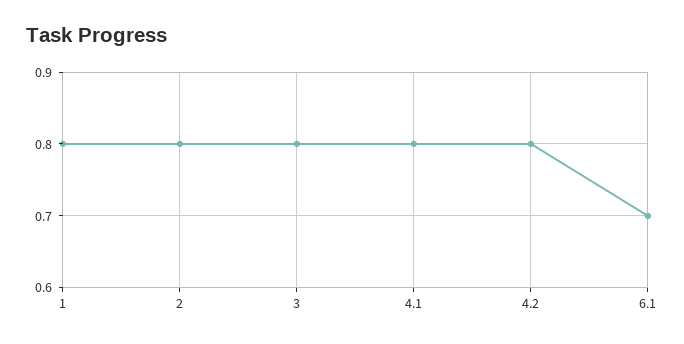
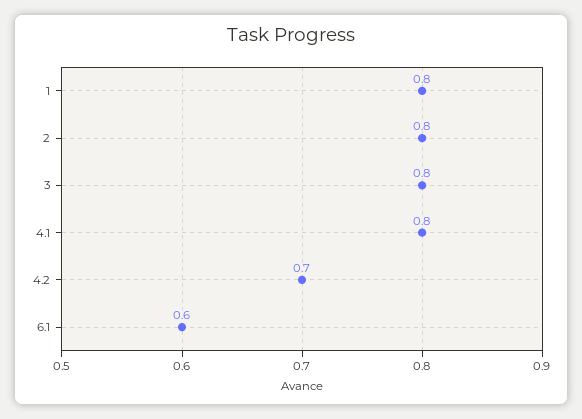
4.2: 0.8 -> 0.7
6.1: 0.7 -> 0.6

